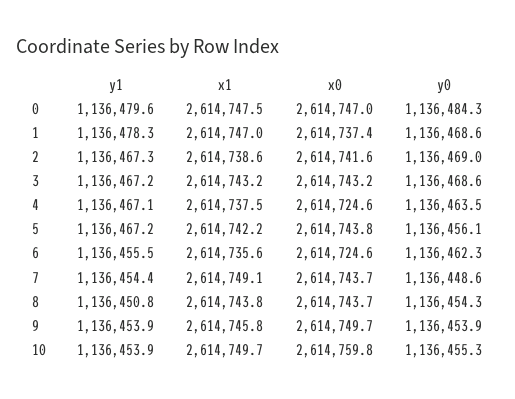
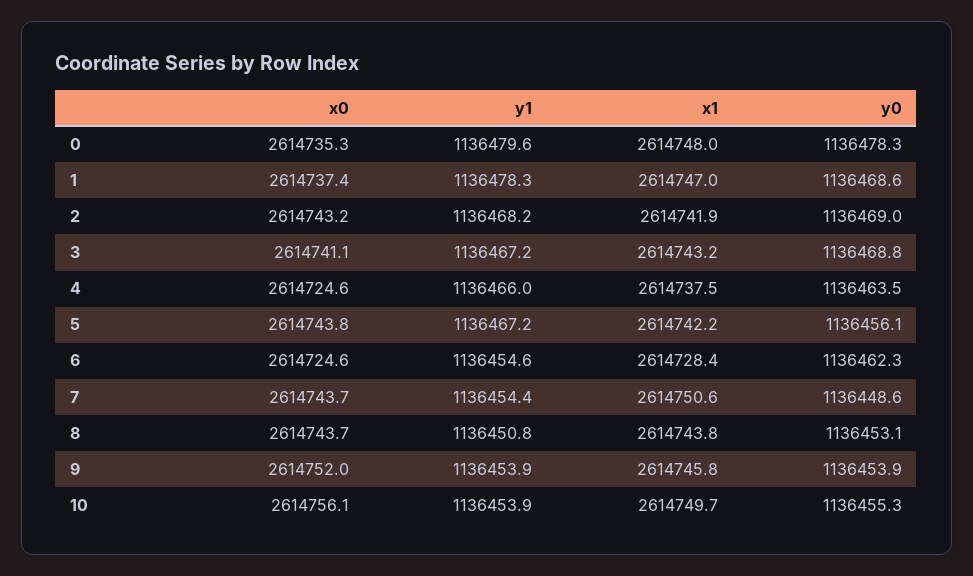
x1, 0: 2614747.5 -> 2614748
x0, 0: 2614747 -> 2614735.3
y0, 0: 1136484.3 -> 1136478.3
y1, 2: 1136467.3 -> 1136468.2
x1, 2: 2614738.6 -> 2614741.9
x0, 2: 2614741.6 -> 2614743.2
x0, 3: 2614743.2 -> 2614741.1
y0, 3: 1136468.6 -> 1136468.8
y1, 4: 1136467.1 -> 1136466
y1, 6: 1136455.5 -> 1136454.6
x1, 6: 2614735.6 -> 2614728.4
x1, 7: 2614749.1 -> 2614750.6
y0, 8: 1136454.3 -> 1136453.1
x0, 9: 2614749.7 -> 2614752
x0, 10: 2614759.8 -> 2614756.1

